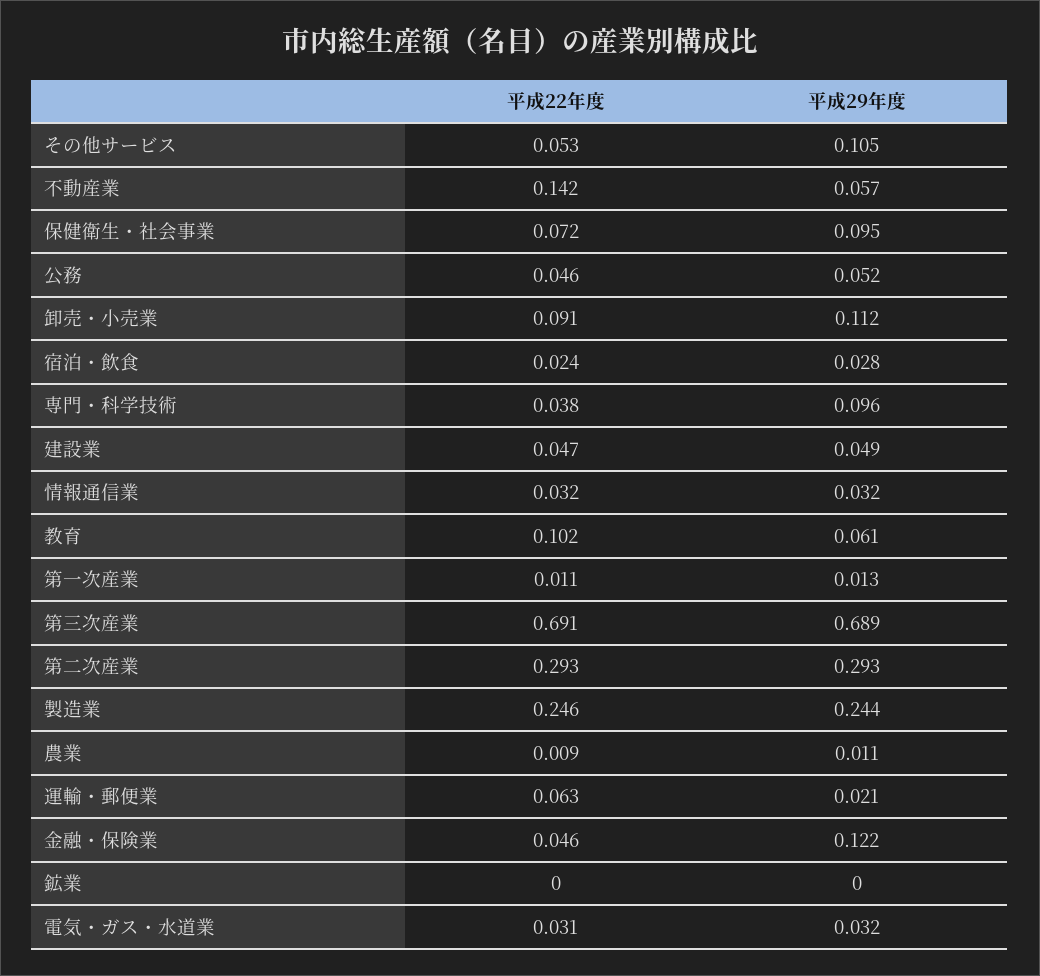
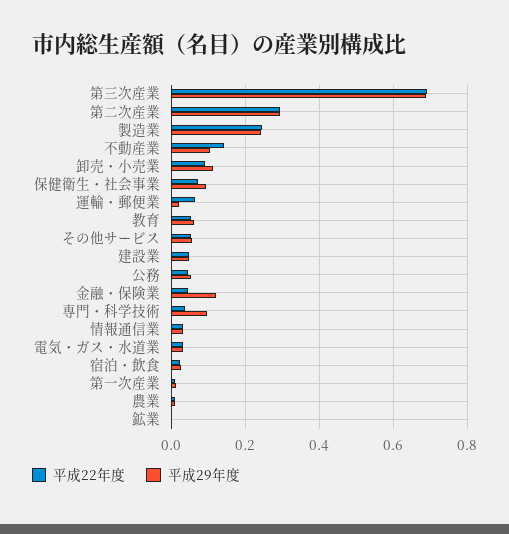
平成29年度, その他サービス: 0.105 -> 0.06
平成29年度, 不動産業: 0.057 -> 0.1
平成22年度, 教育: 0.102 -> 0.06

